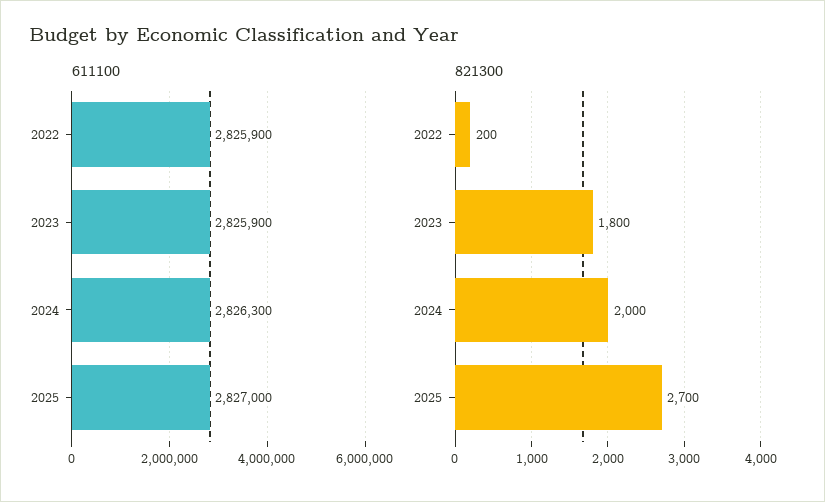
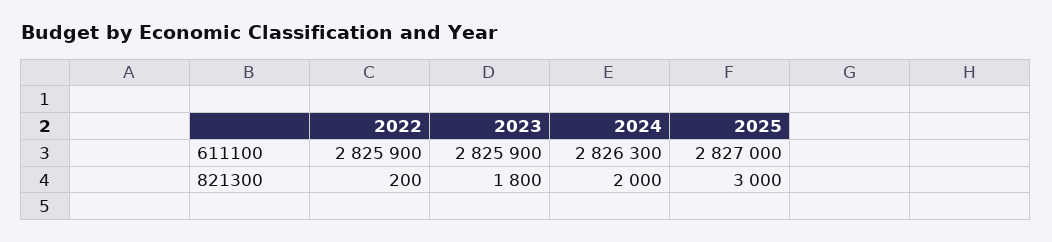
821300, 2025: 2700 -> 3000

